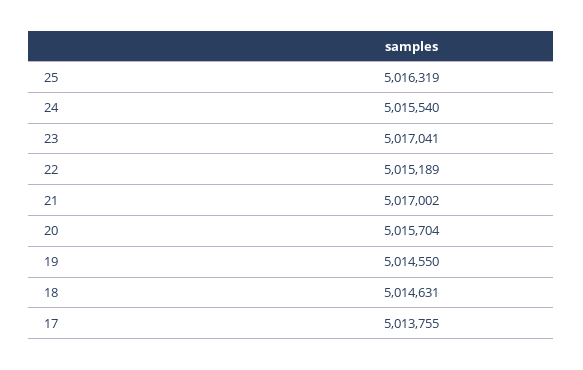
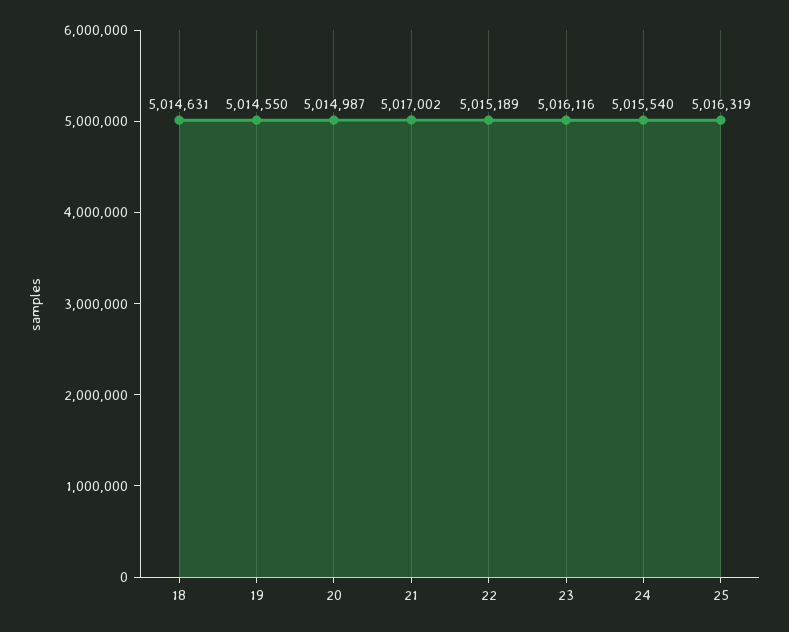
23: 5017041 -> 5016116
20: 5015704 -> 5014987
17: 5013755 -> none

